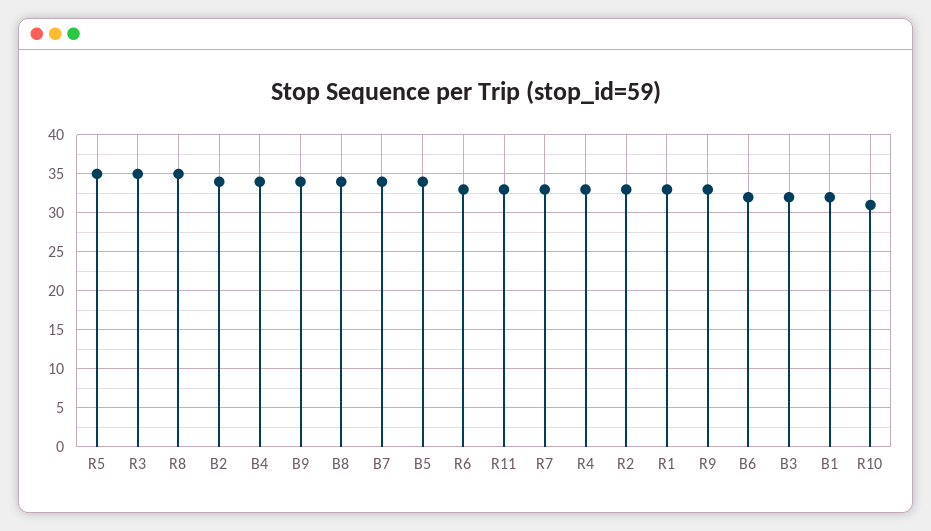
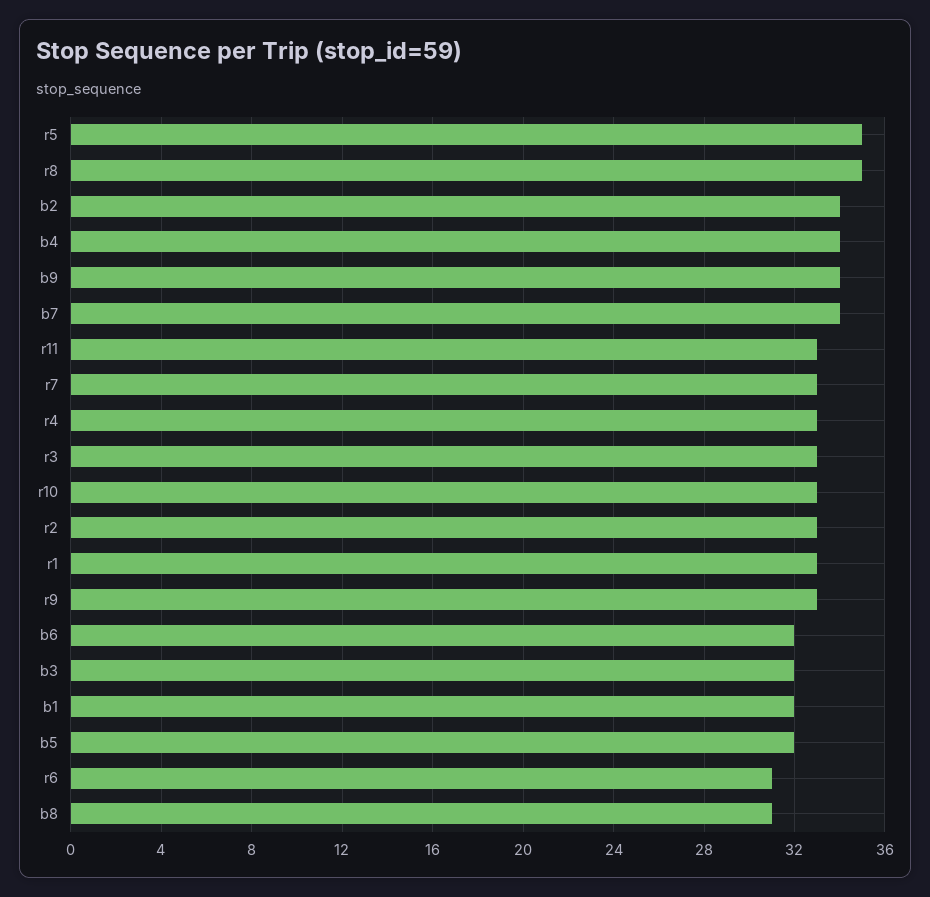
R3: 35 -> 33
B8: 34 -> 31
B5: 34 -> 32
R6: 33 -> 31
R10: 31 -> 33

